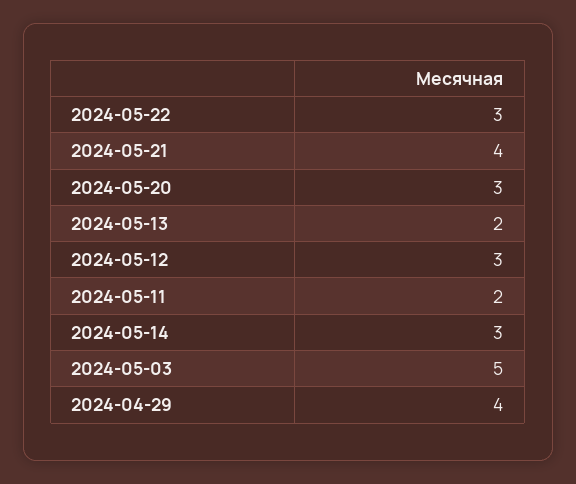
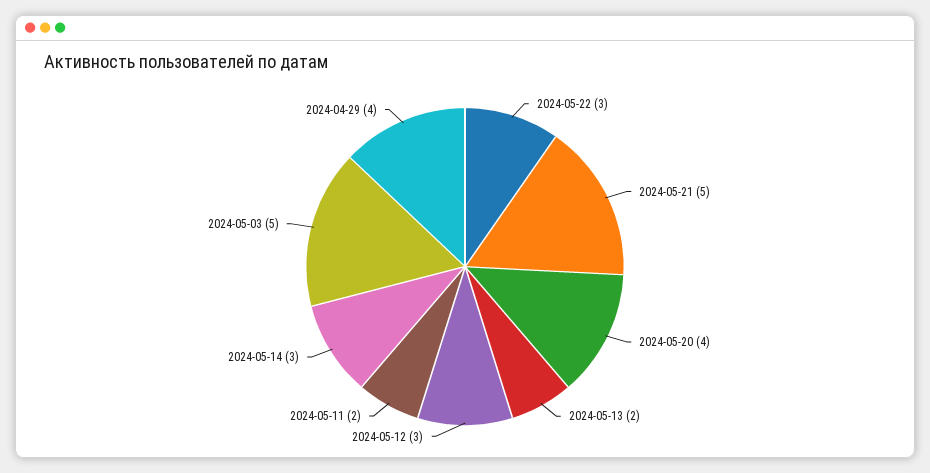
2024-05-21: 4 -> 5
2024-05-20: 3 -> 4

